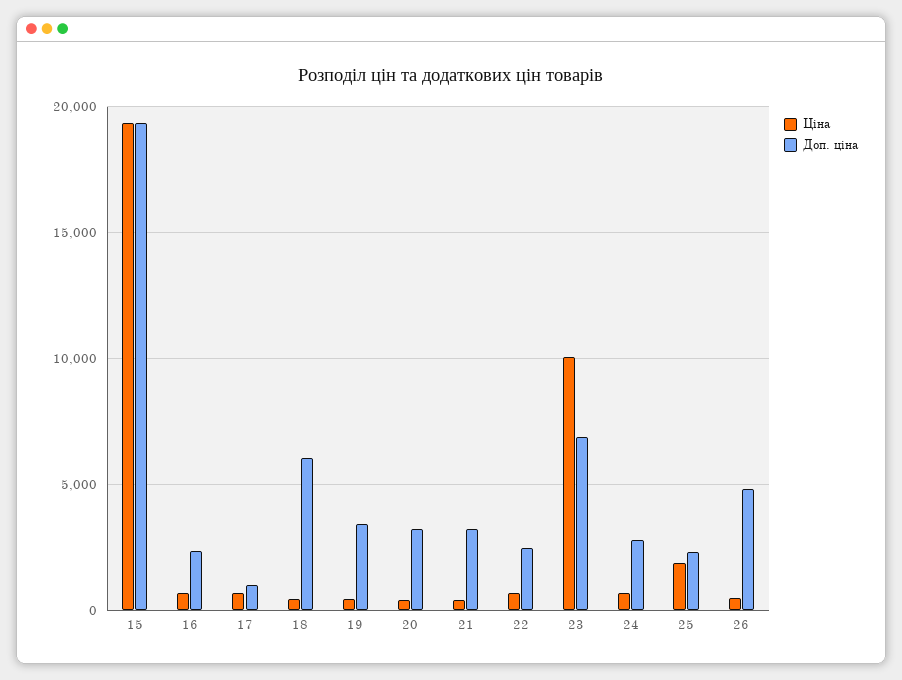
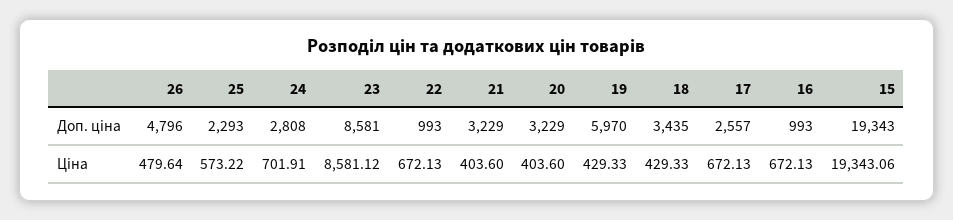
Доп. ціна, 16: 2500 -> 993
Доп. ціна, 17: 1000 -> 2557
Доп. ціна, 18: 6000 -> 3435
Доп. ціна, 19: 3500 -> 5970
Доп. ціна, 22: 2500 -> 993
Ціна, 23: 10000 -> 8581.12
Доп. ціна, 23: 7000 -> 8581
Ціна, 25: 2000 -> 573.22

